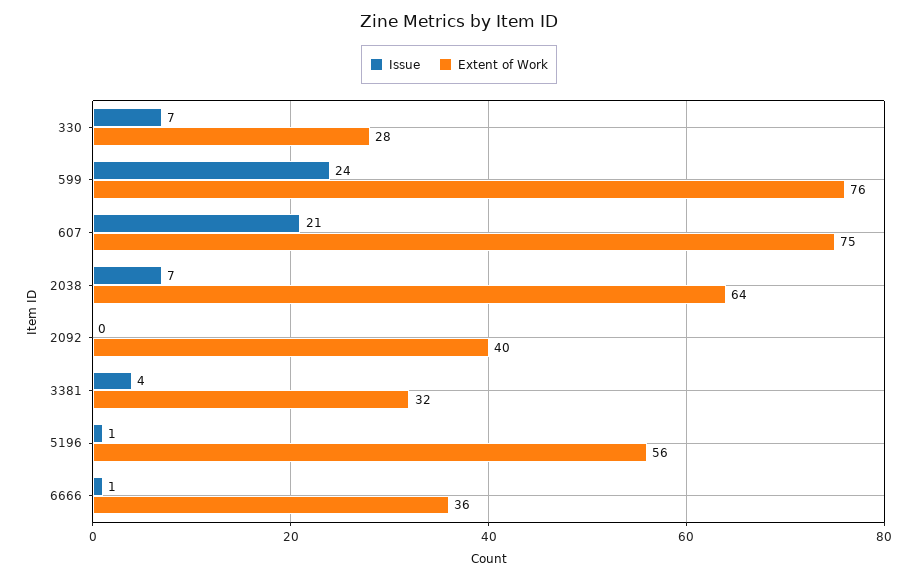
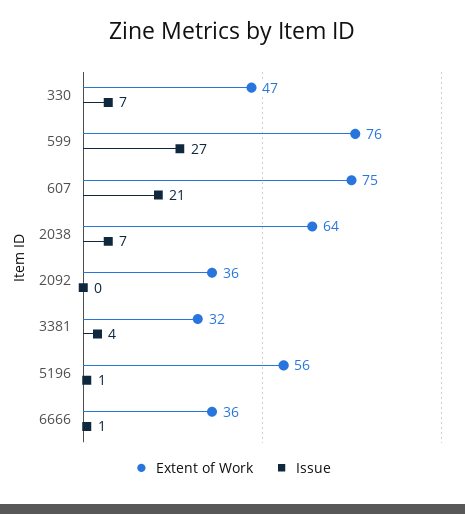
Extent of Work, 330: 28 -> 47
Issue, 599: 24 -> 27
Extent of Work, 2092: 40 -> 36

